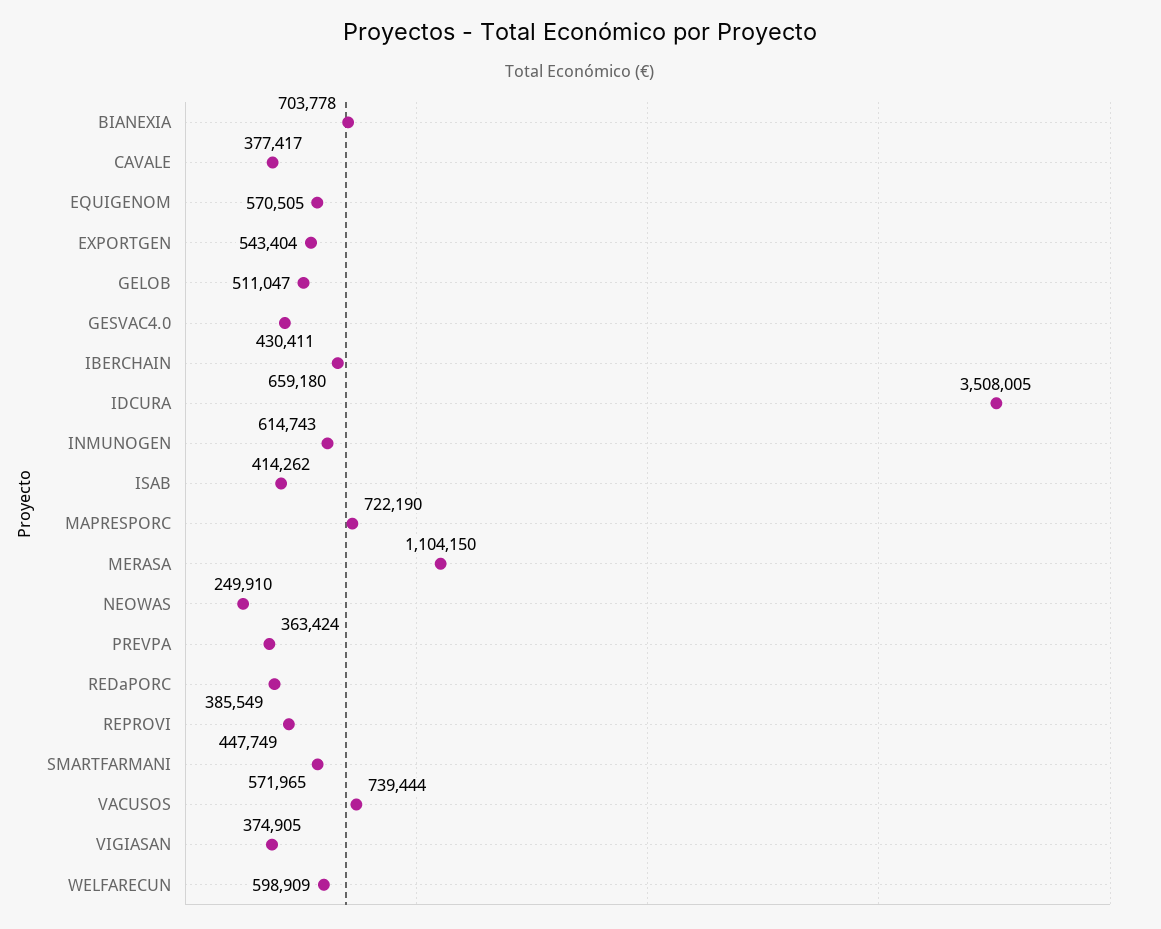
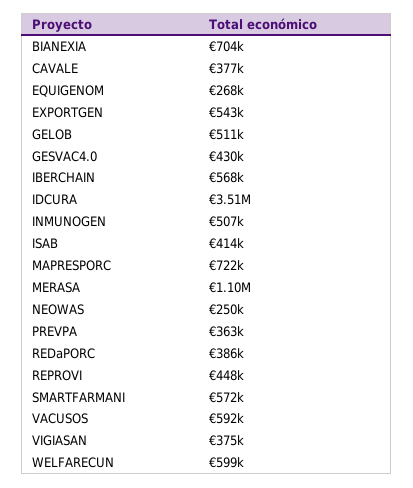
EQUIGENOM: 570505 -> 268000
IBERCHAIN: 659180 -> 568000
INMUNOGEN: 614743 -> 507000
VACUSOS: 739444 -> 592000

